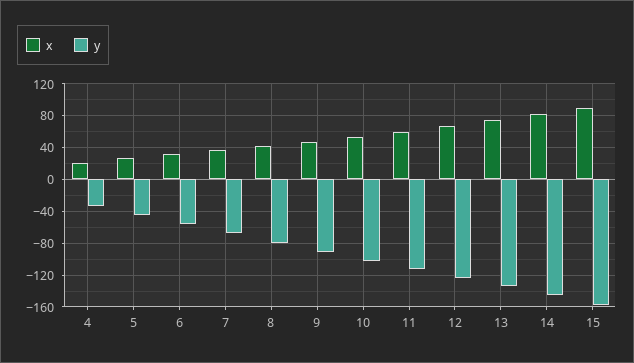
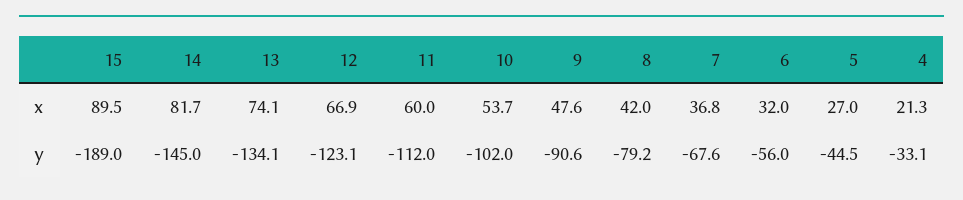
y, 15: -160 -> -189

